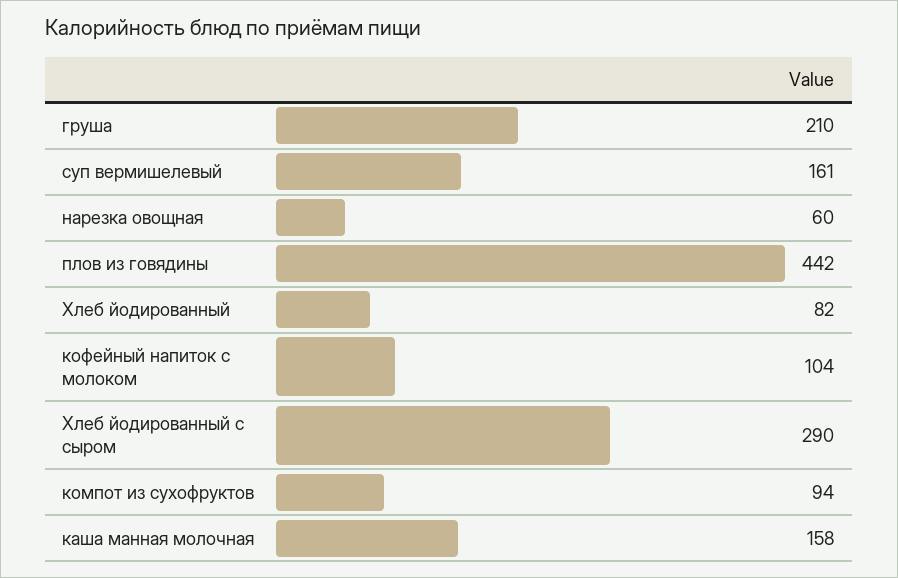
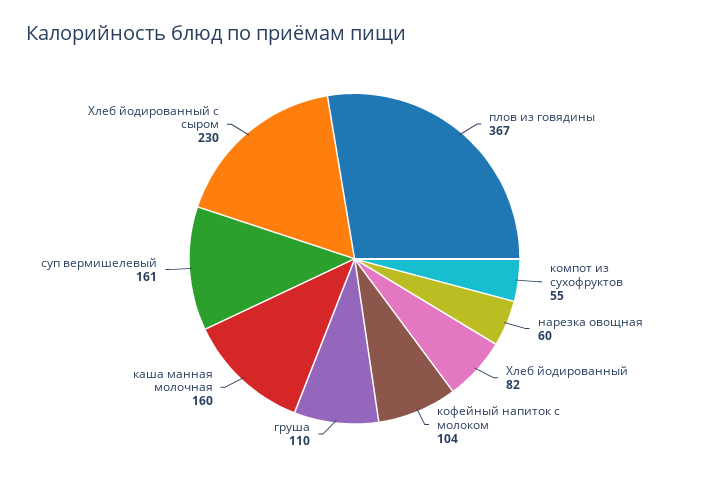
груша: 210 -> 110
плов из говядины: 442 -> 367
Хлеб йодированный с сыром: 290 -> 230
компот из сухофруктов: 94 -> 55
каша манная молочная: 158 -> 160

